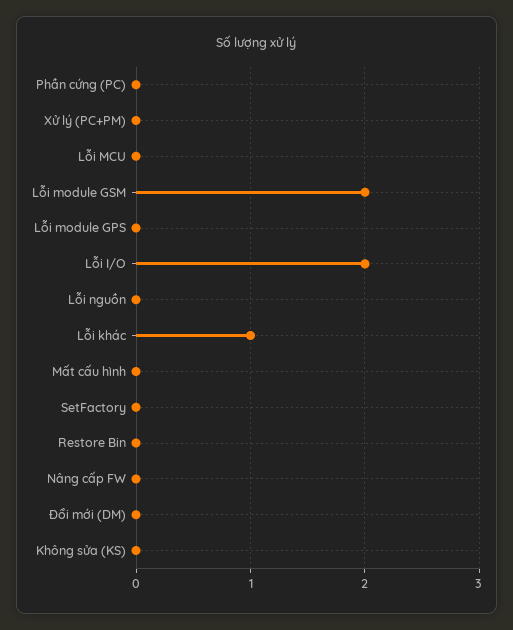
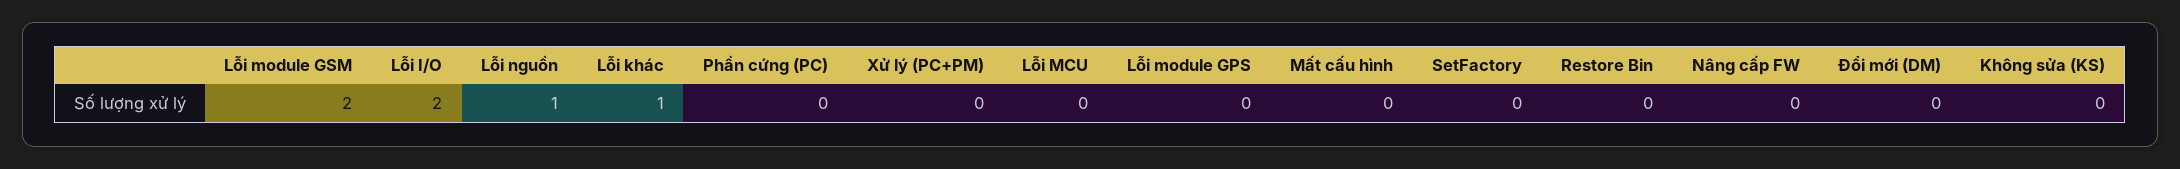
Lỗi nguồn: 0 -> 1

